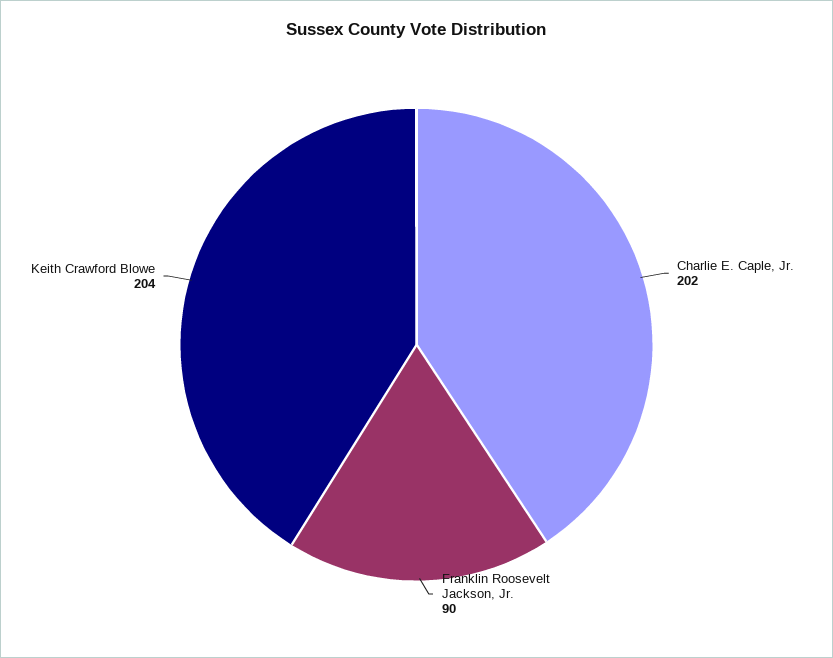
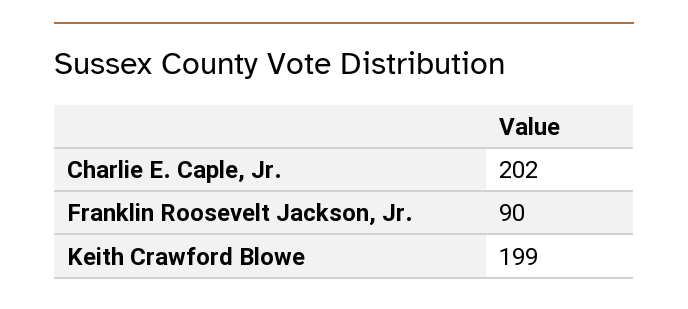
Keith Crawford Blowe: 204 -> 199

